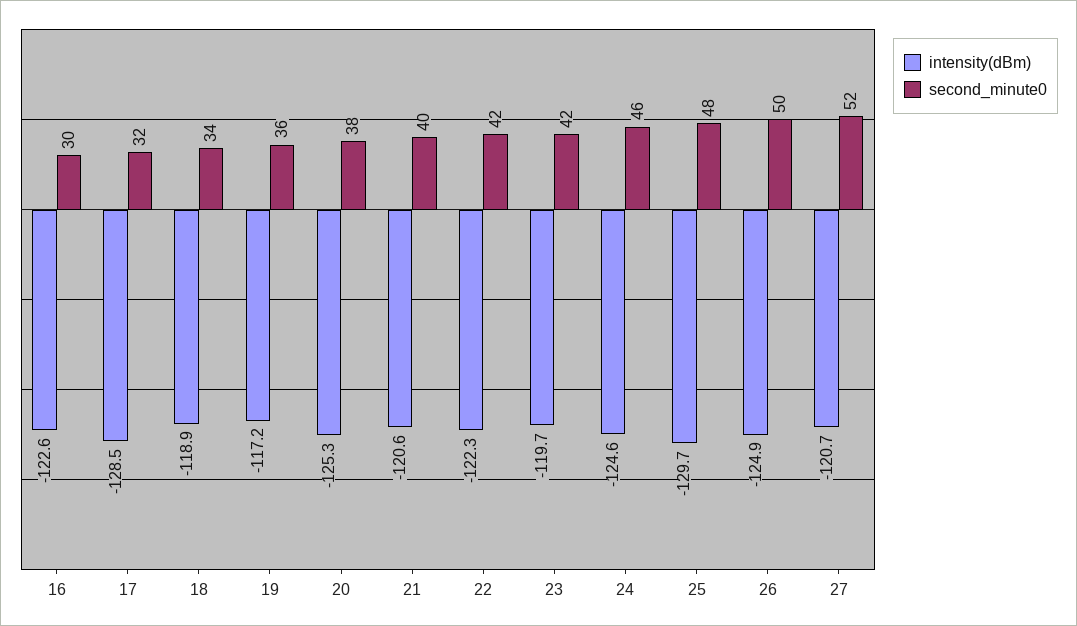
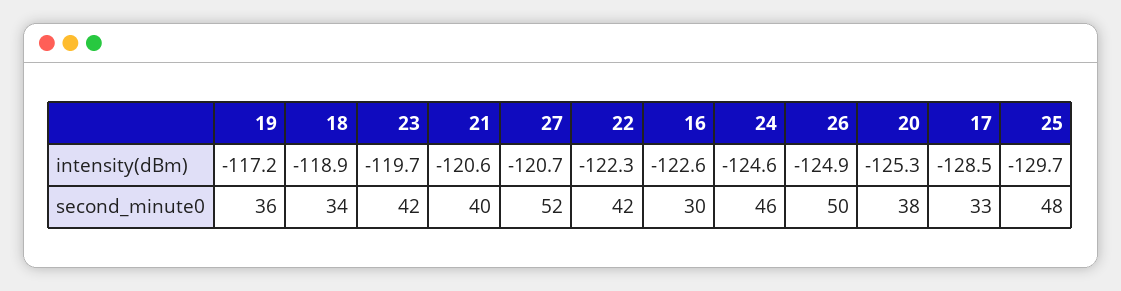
second_minute0, 17: 32 -> 33

